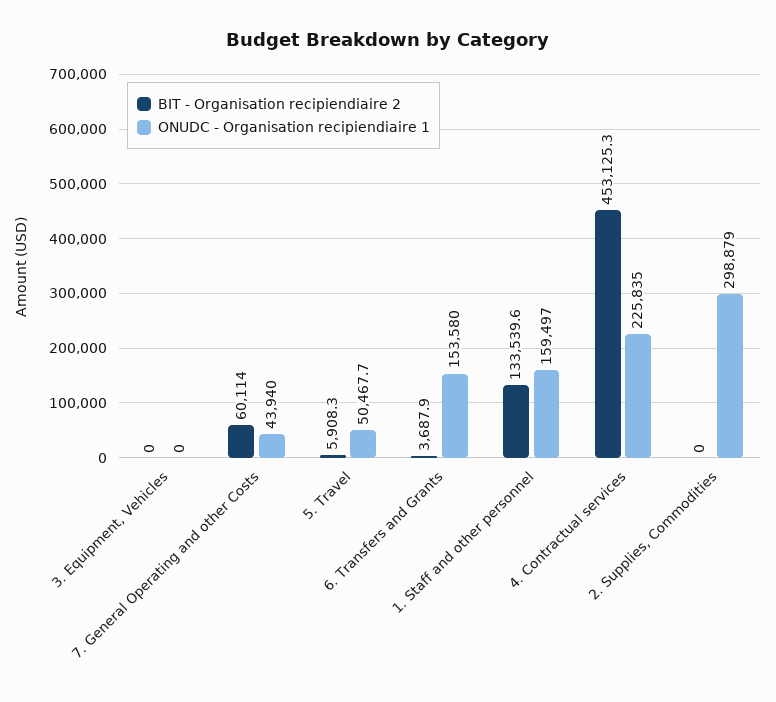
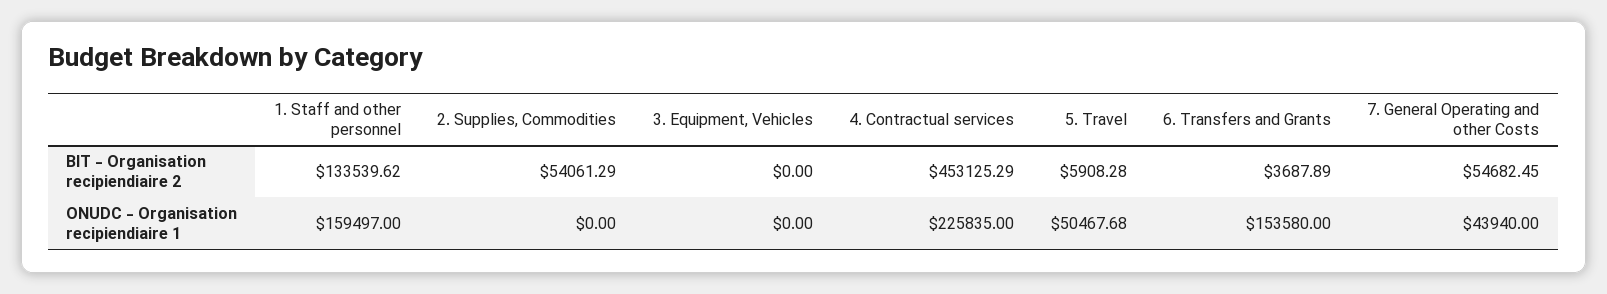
BIT - Organisation recipiendiaire 2, 7. General Operating and other Costs: 60114 -> 54682.45
BIT - Organisation recipiendiaire 2, 2. Supplies, Commodities: 0 -> 54061.29
ONUDC - Organisation recipiendiaire 1, 2. Supplies, Commodities: 298879 -> 0

